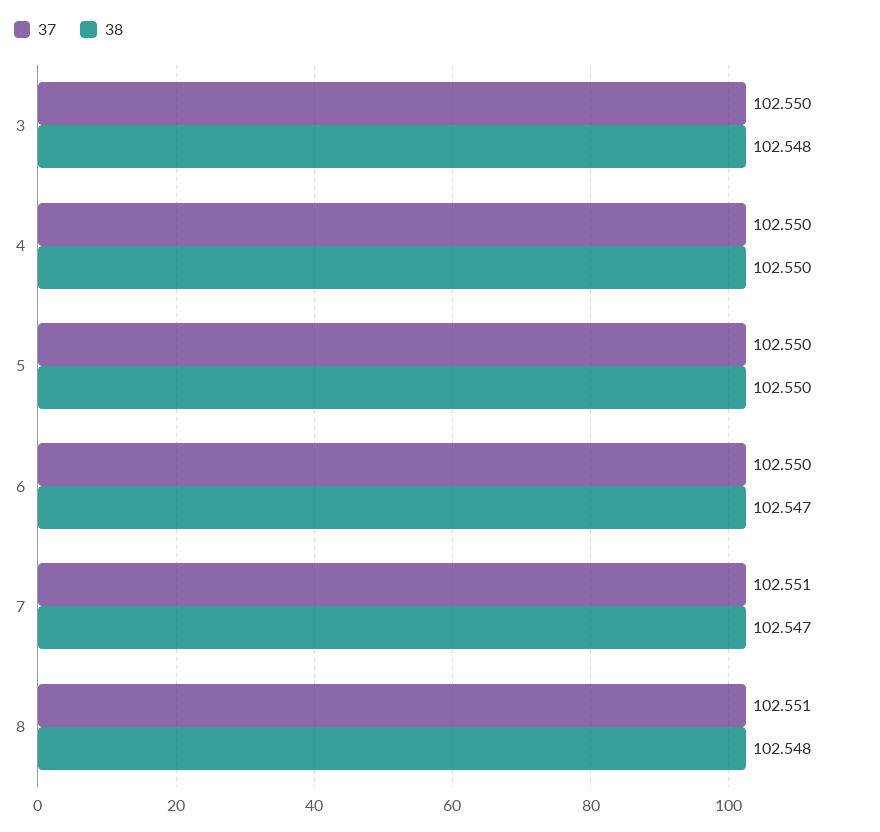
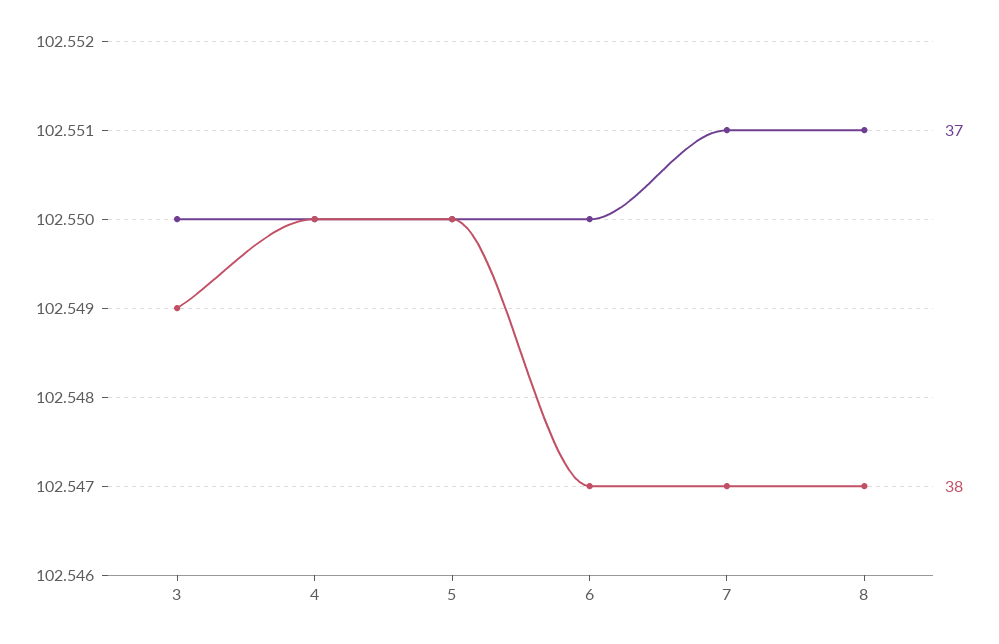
38, 3: 102.548 -> 102.549
38, 8: 102.548 -> 102.547

